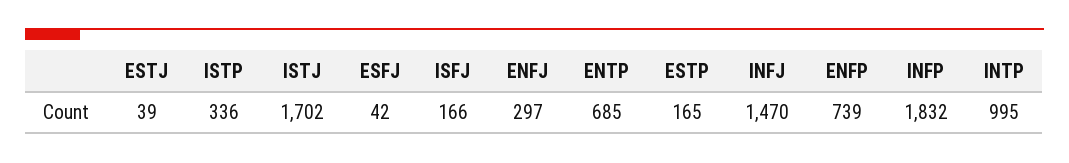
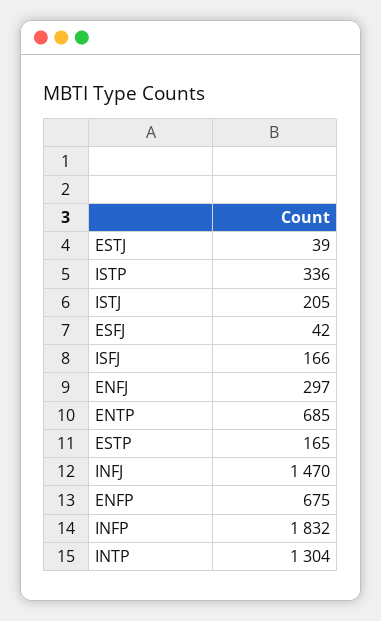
ISTJ: 1702 -> 205
ENFP: 739 -> 675
INTP: 995 -> 1304

